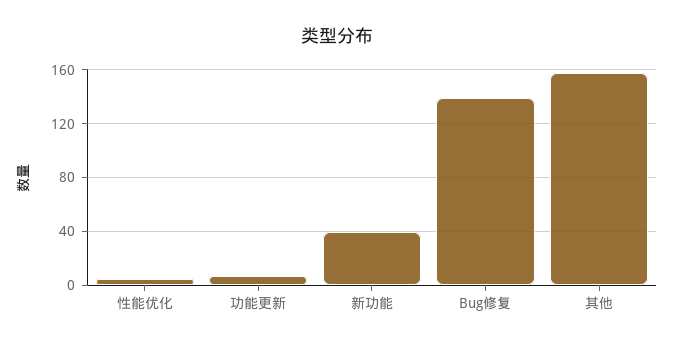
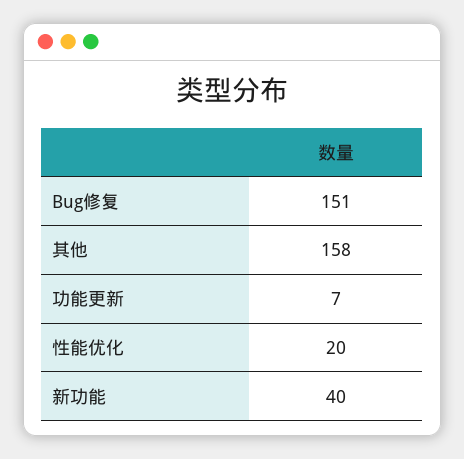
性能优化: 5 -> 20
Bug修复: 140 -> 151

